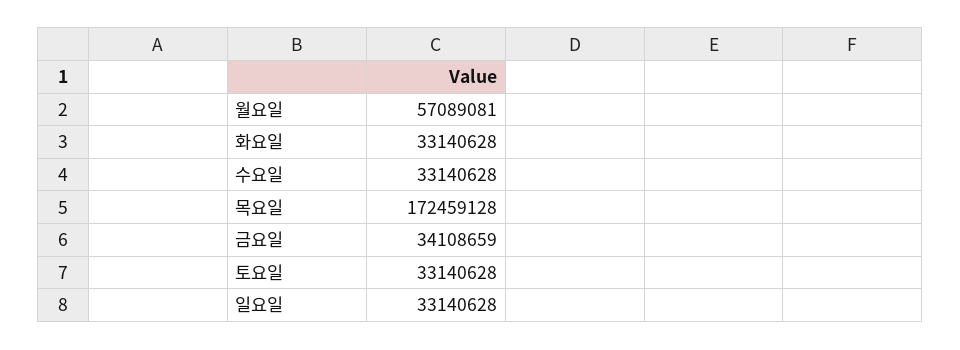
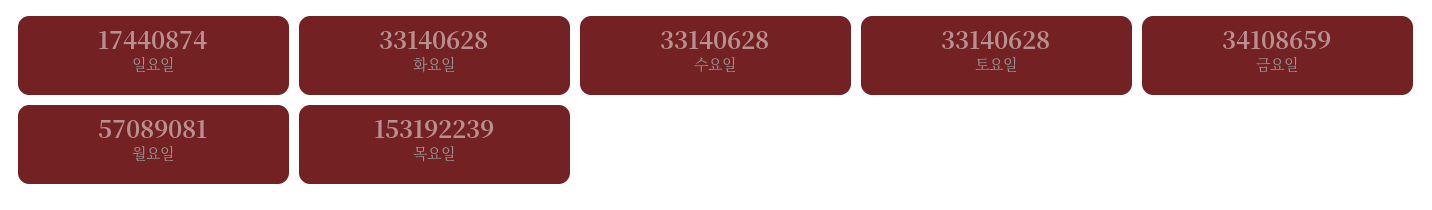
목요일: 172459128 -> 153192239
일요일: 33140628 -> 17440874

